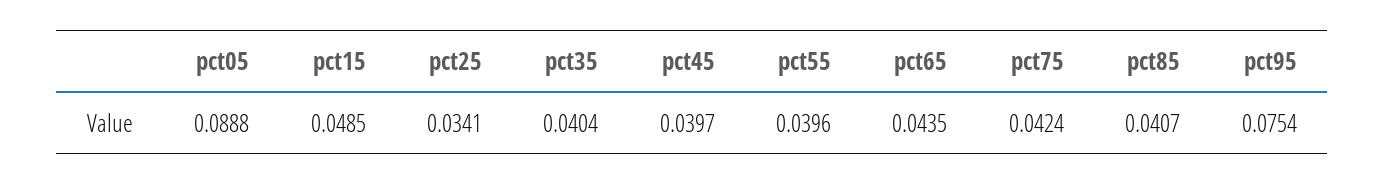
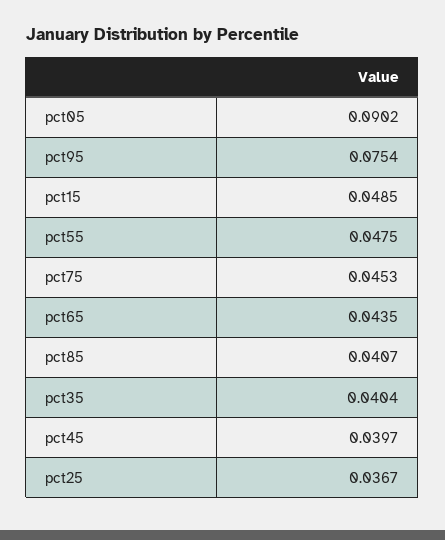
pct05: 0.0888 -> 0.0902
pct25: 0.0341 -> 0.0367
pct55: 0.0396 -> 0.0475
pct75: 0.0424 -> 0.0453

